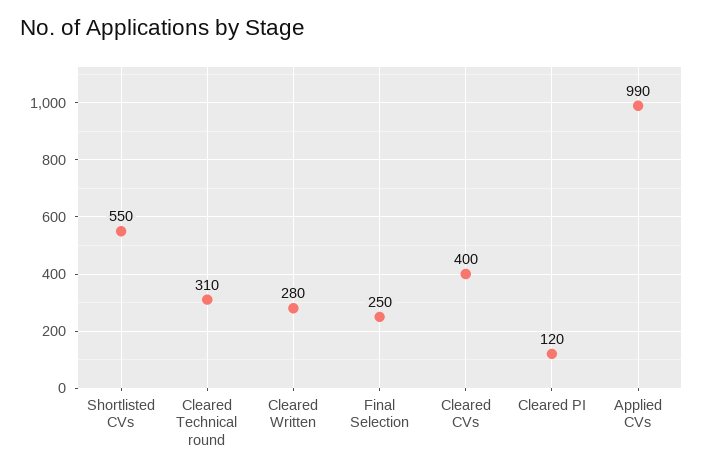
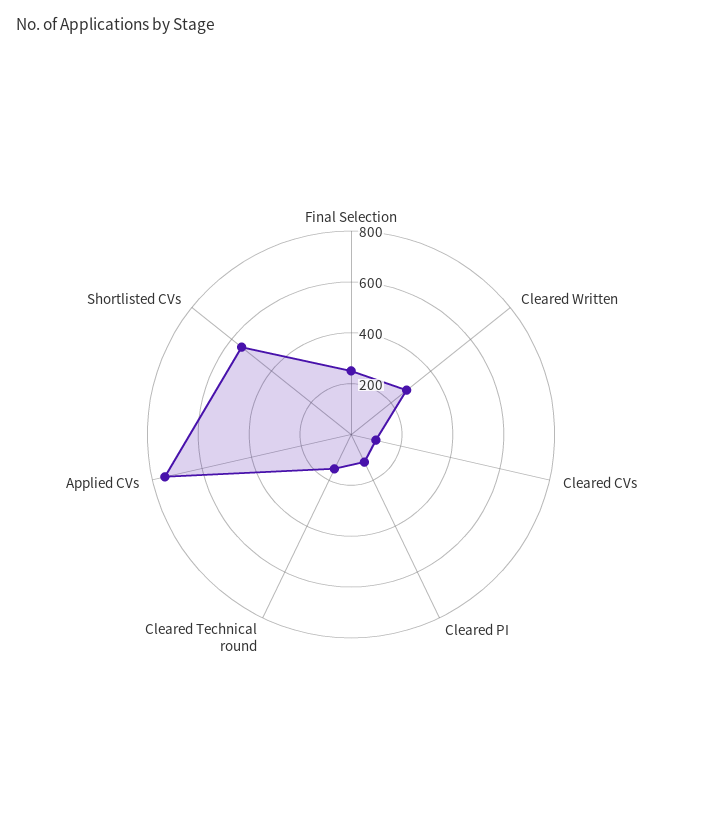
Cleared Technical round: 310 -> 150
Cleared CVs: 400 -> 100
Applied CVs: 990 -> 750

